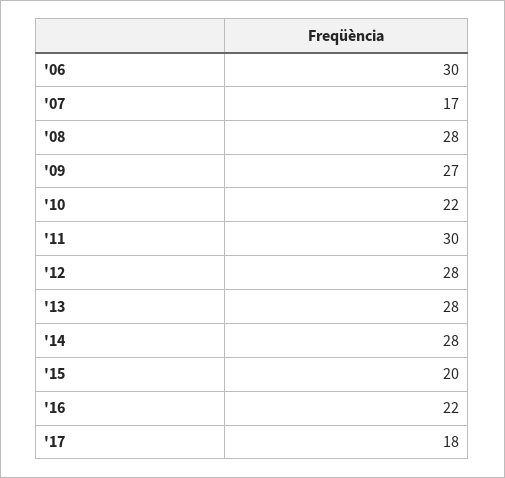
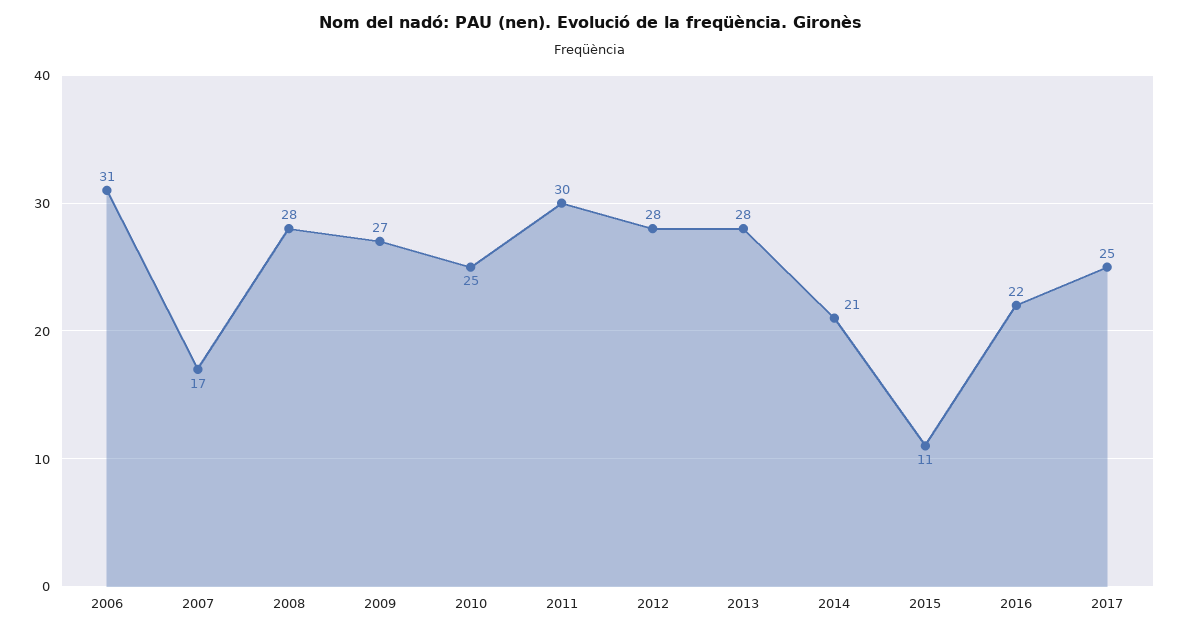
'06: 30 -> 31
'10: 22 -> 25
'14: 28 -> 21
'15: 20 -> 11
'17: 18 -> 25

